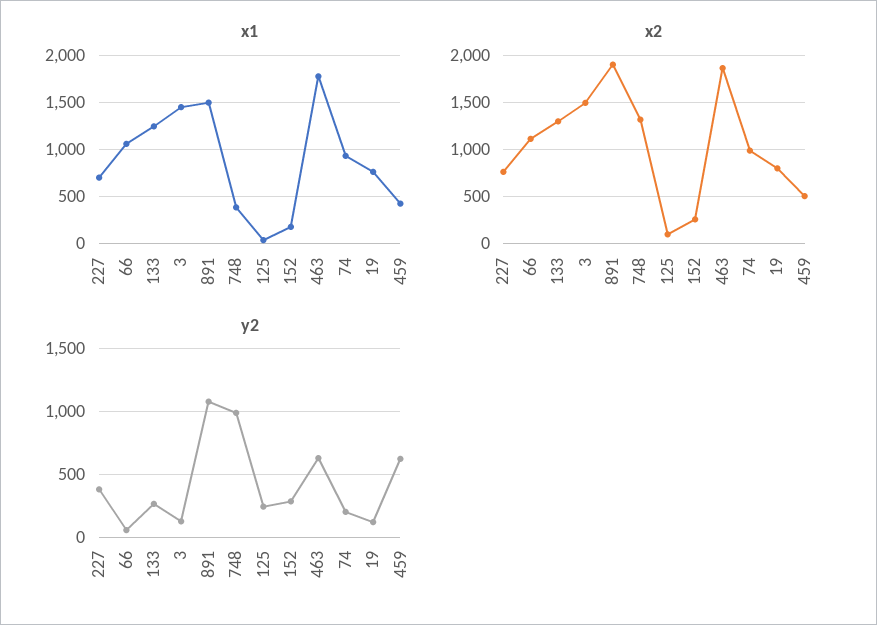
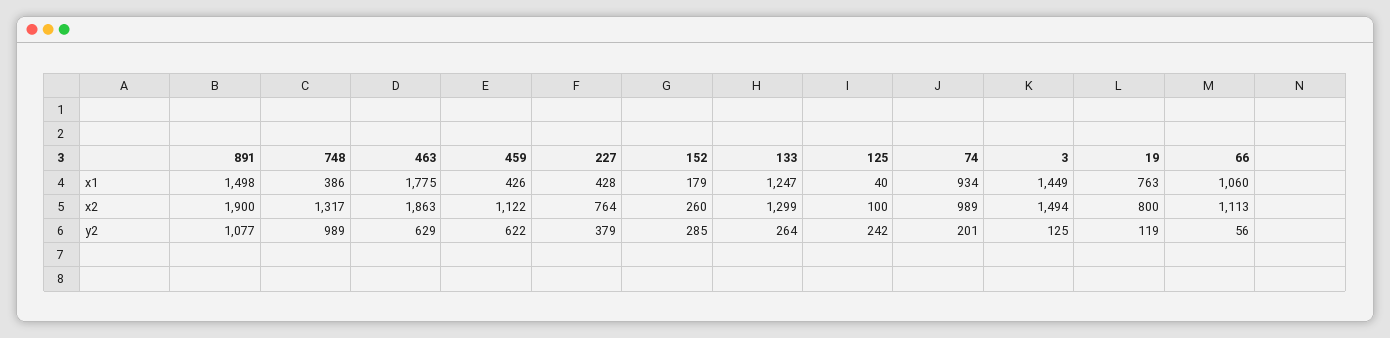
x1, 227: 700 -> 428
x2, 459: 500 -> 1122

